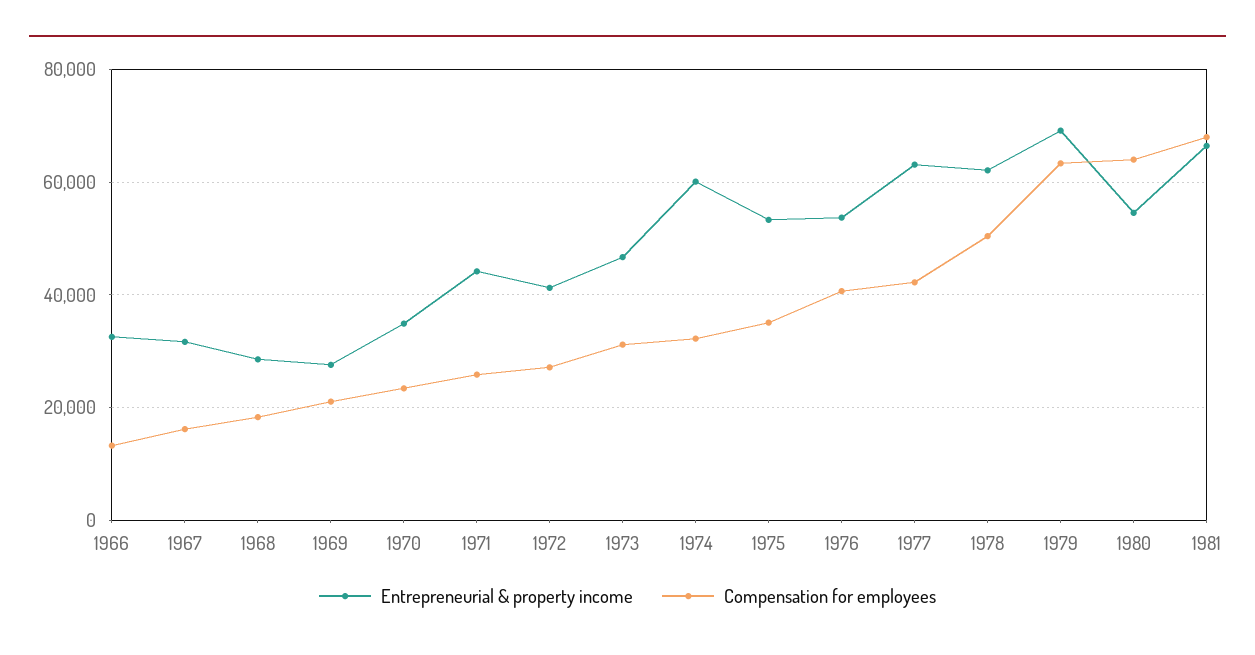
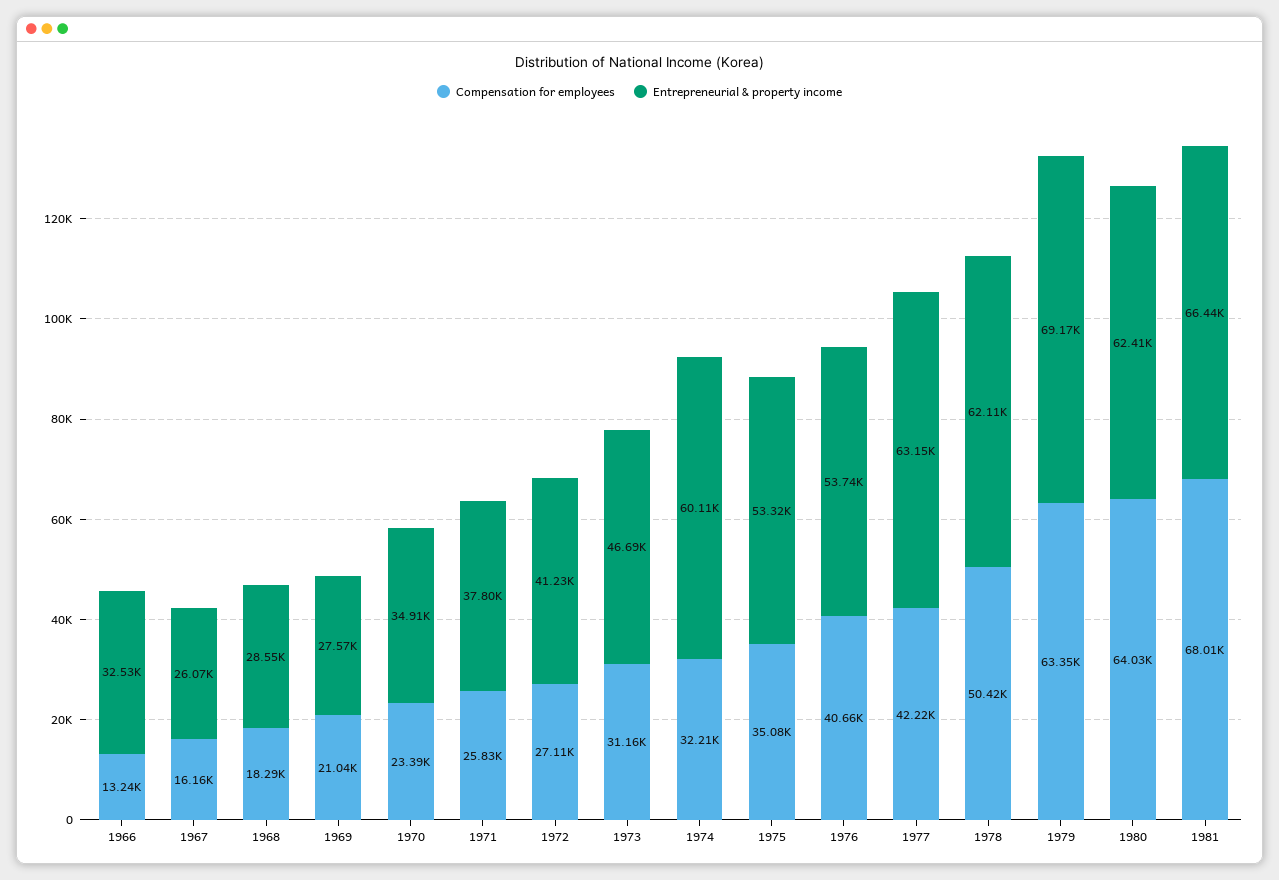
Entrepreneurial & property income, 1967: 32000 -> 26070
Entrepreneurial & property income, 1971: 44000 -> 37800
Entrepreneurial & property income, 1980: 54000 -> 62410

